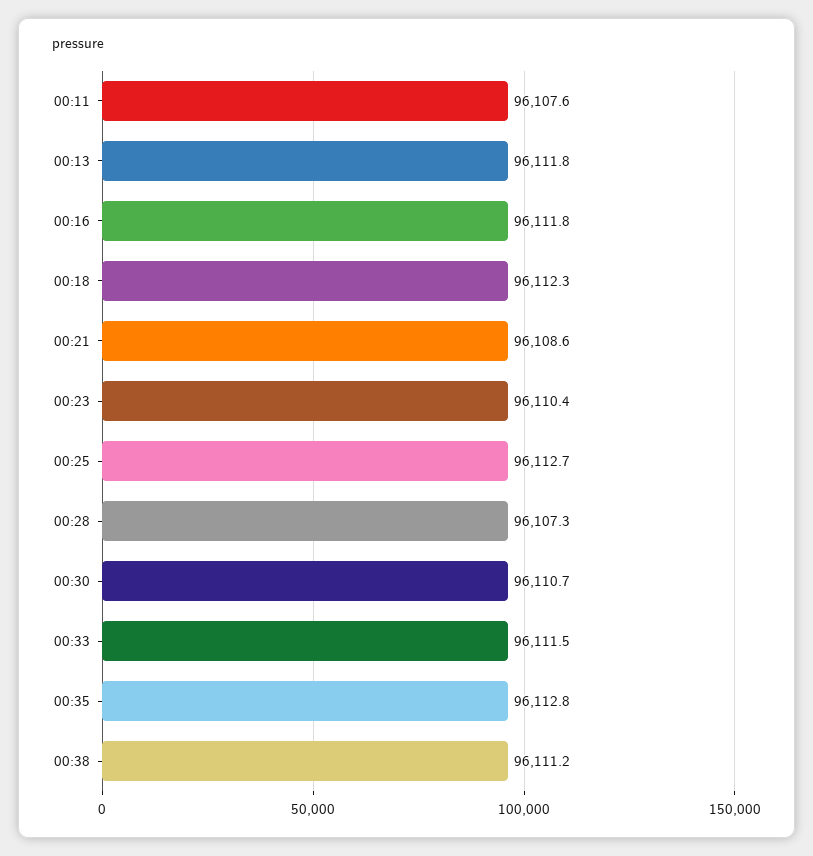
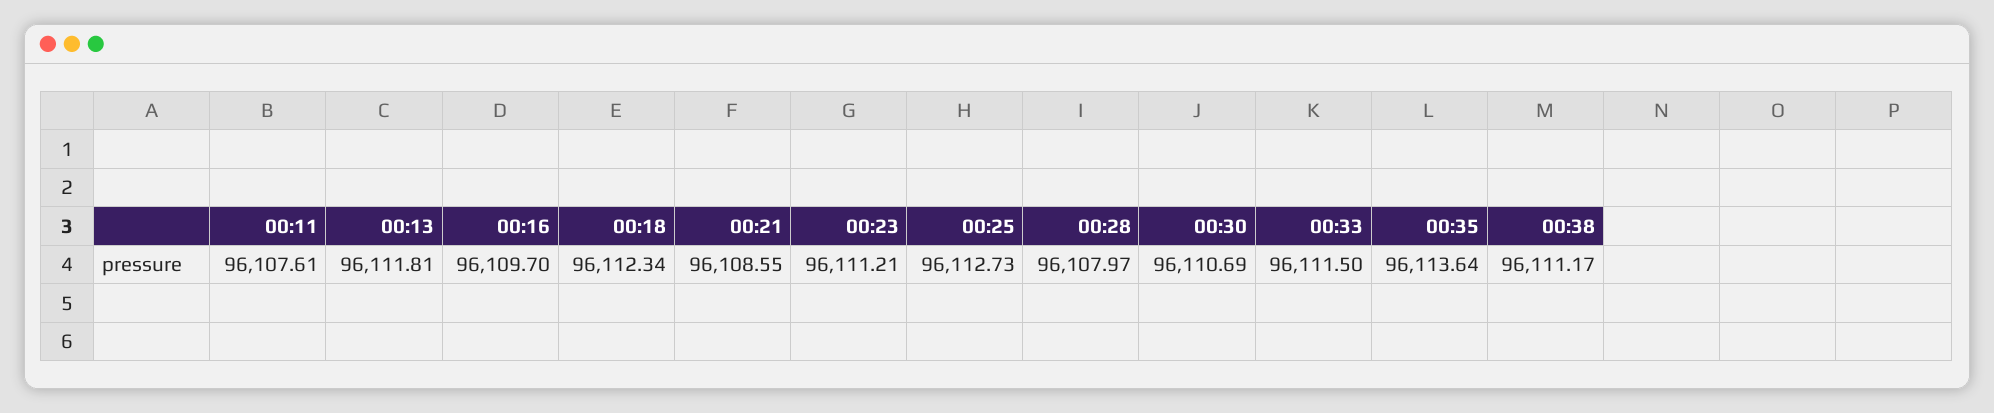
00:16: 96111.8 -> 96109.7
00:23: 96110.4 -> 96111.21
00:28: 96107.3 -> 96107.97
00:35: 96112.8 -> 96113.64

